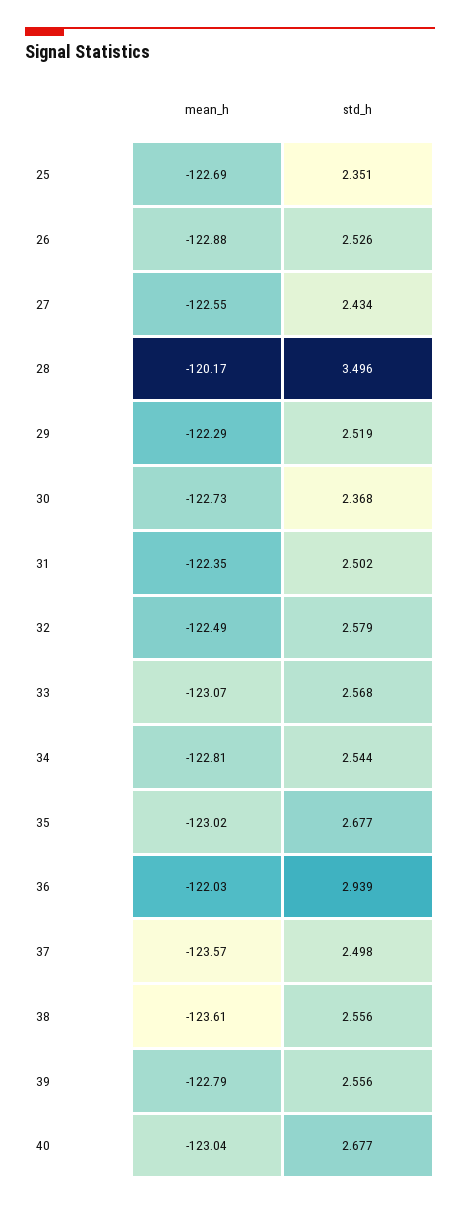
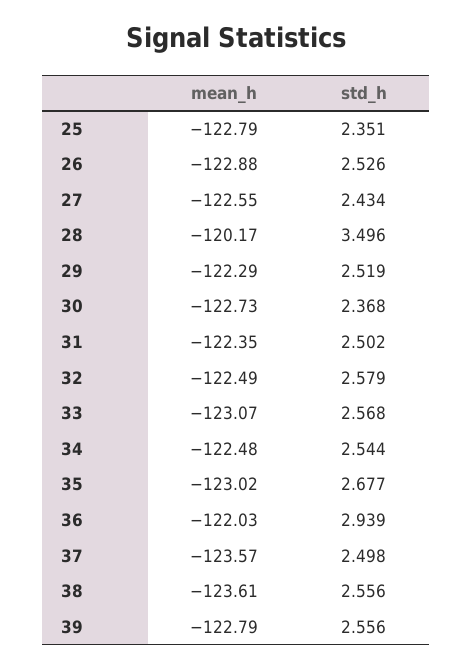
mean_h, 25: -122.69 -> -122.79
mean_h, 34: -122.81 -> -122.48
mean_h, 40: -123.04 -> none
std_h, 40: 2.677 -> none

